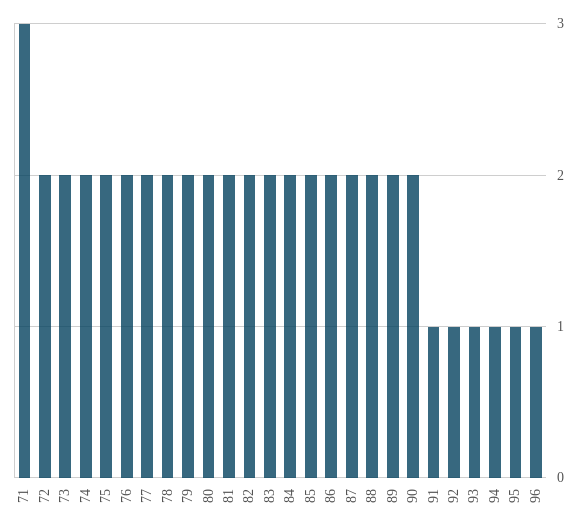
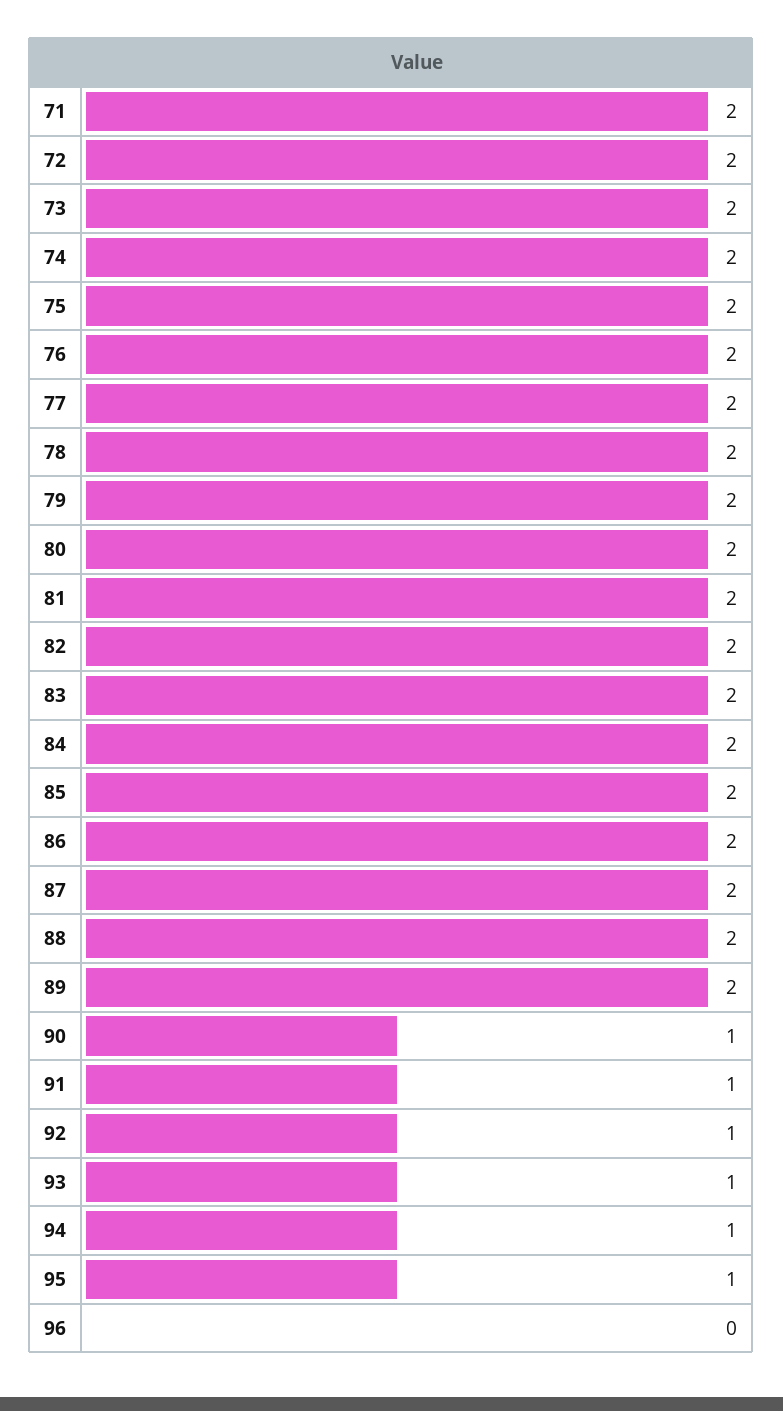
71: 3 -> 2
90: 2 -> 1
96: 1 -> 0

